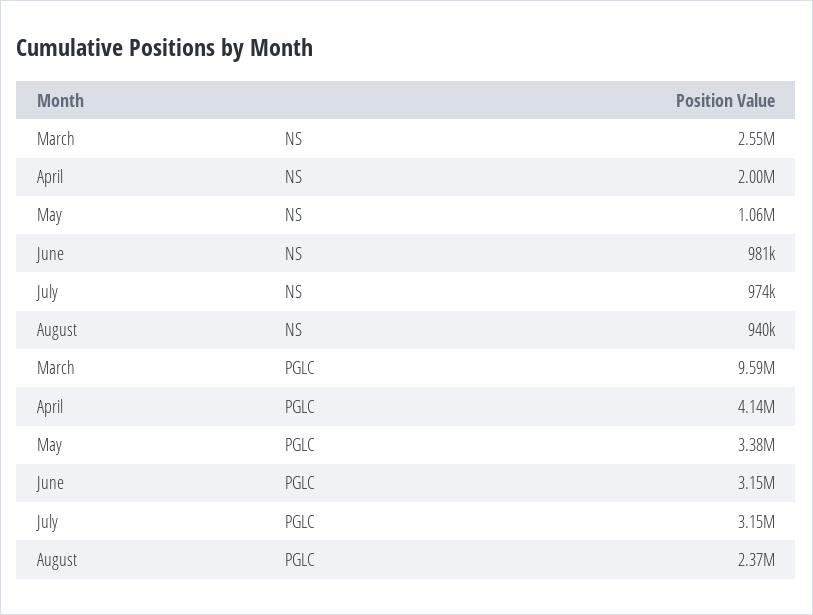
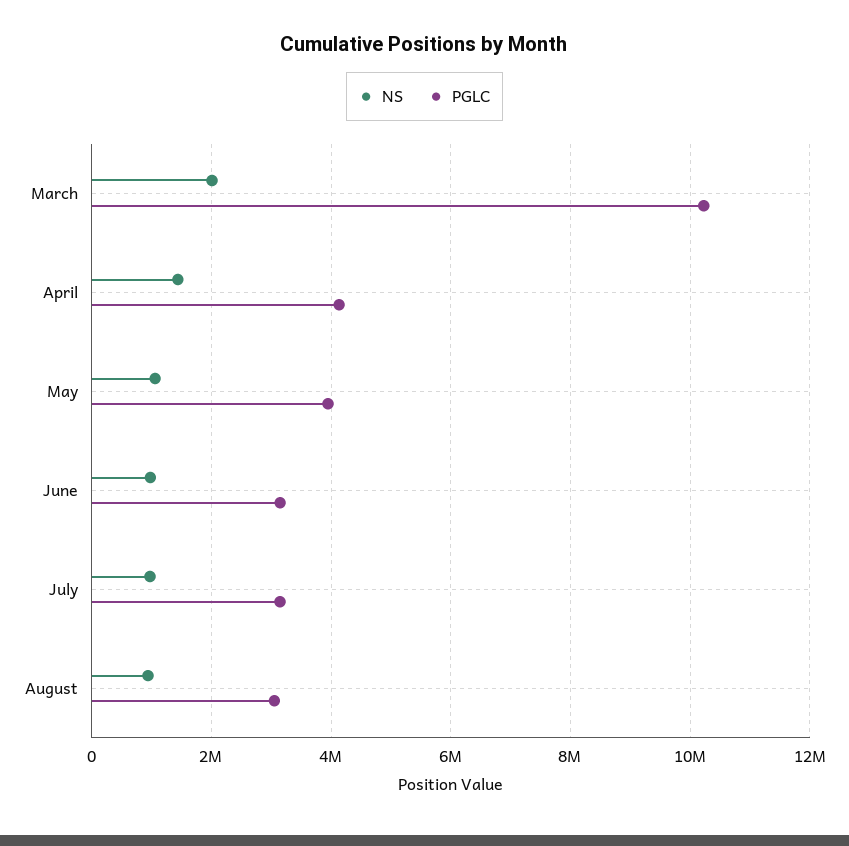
NS, March: 2550000 -> 2000000
NS, April: 2000000 -> 1400000
PGLC, March: 9590000 -> 10200000
PGLC, May: 3380000 -> 4000000
PGLC, August: 2370000 -> 3000000

